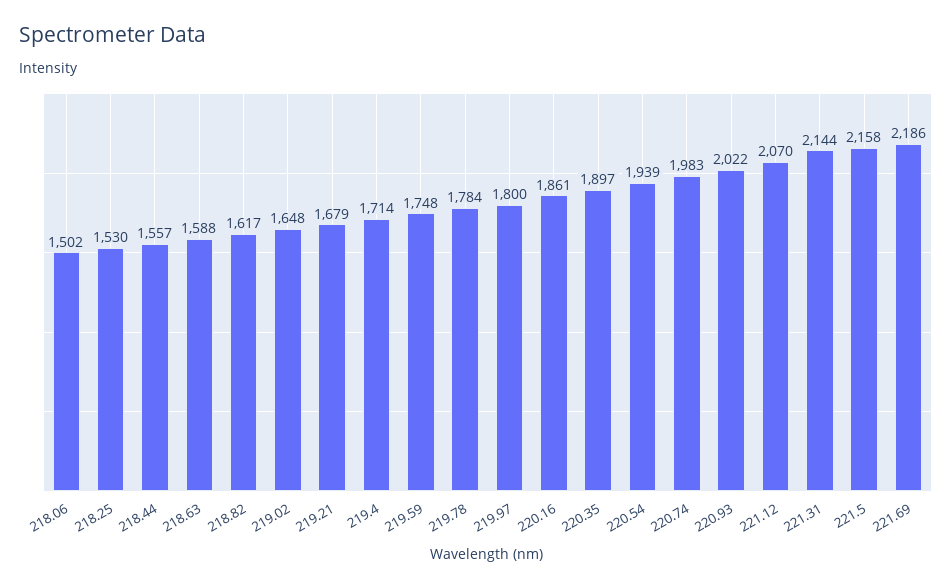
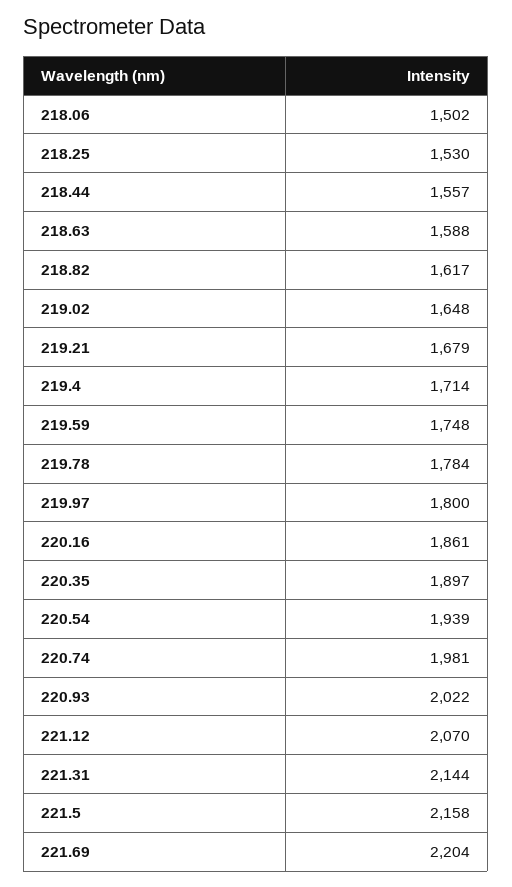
220.74: 1983 -> 1981
221.69: 2186 -> 2204

